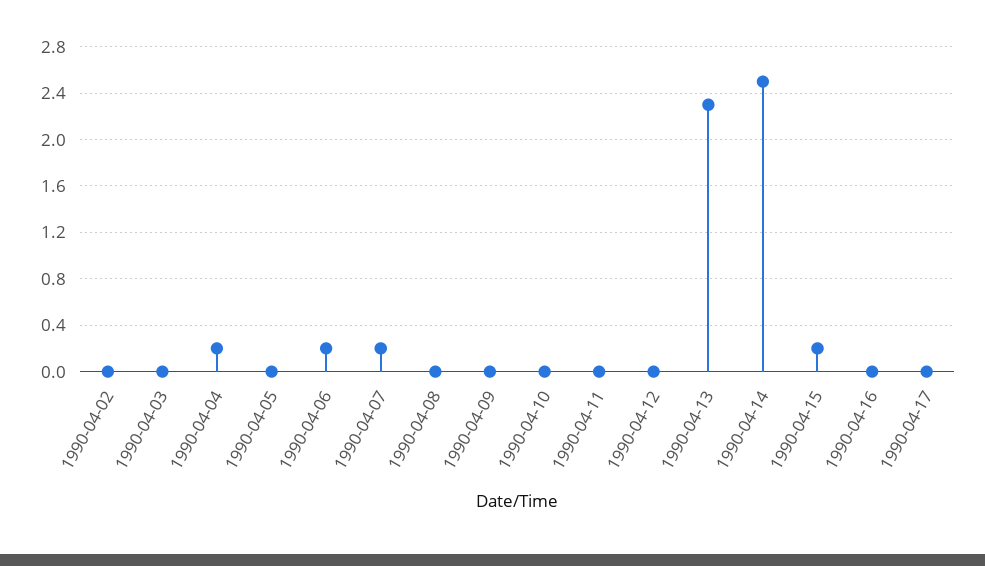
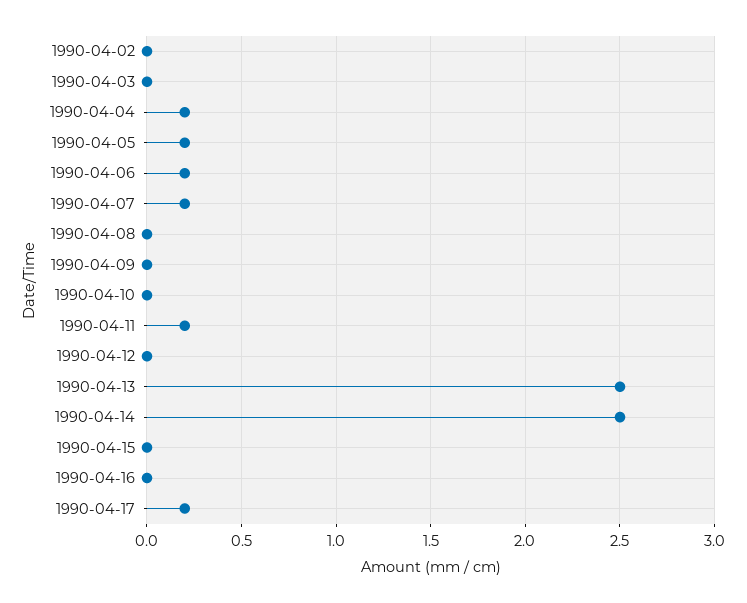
1990-04-05: 0 -> 0.2
1990-04-11: 0 -> 0.2
1990-04-13: 2.3 -> 2.5
1990-04-15: 0.2 -> 0
1990-04-17: 0 -> 0.2

